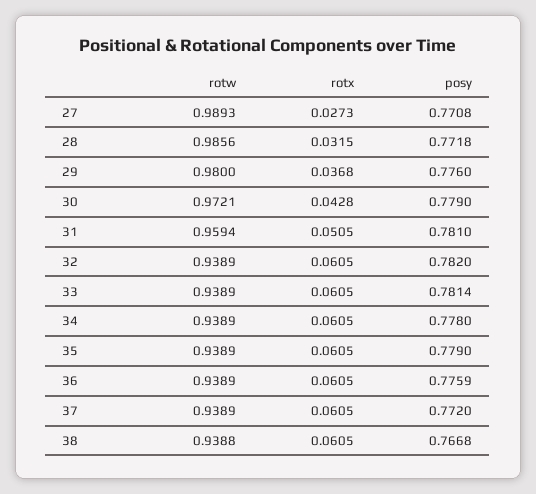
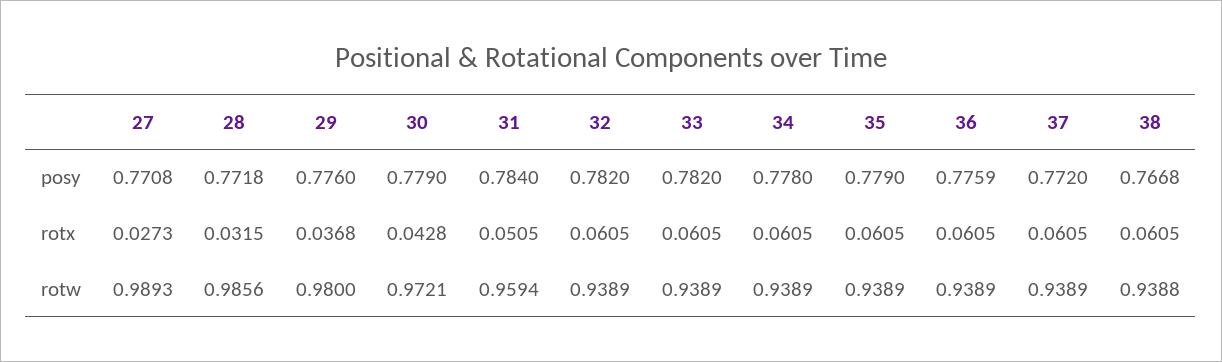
posy, 31: 0.781 -> 0.784
posy, 33: 0.7814 -> 0.782

